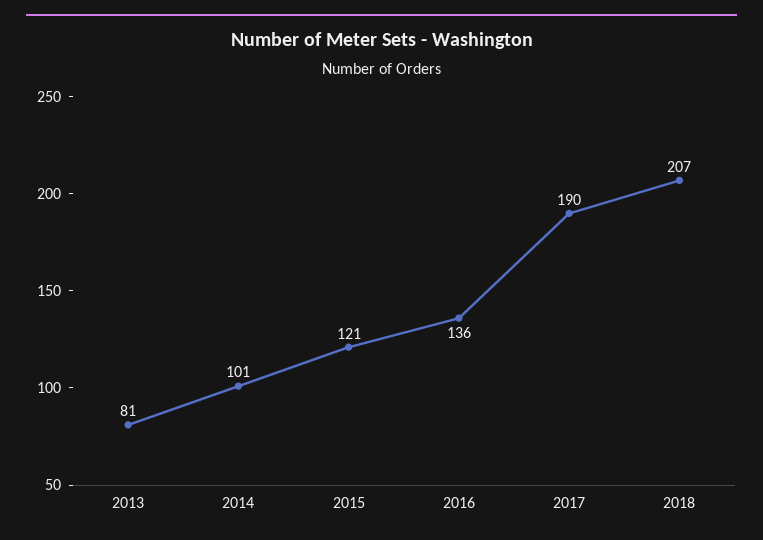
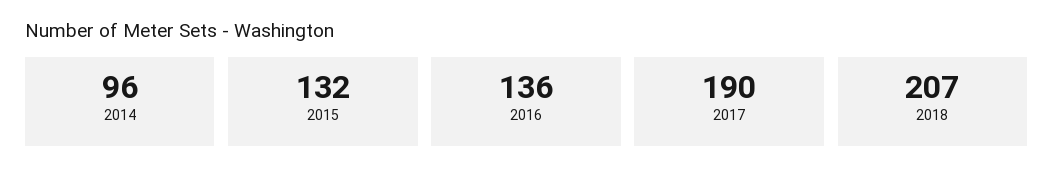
2013: 81 -> none
2014: 101 -> 96
2015: 121 -> 132

